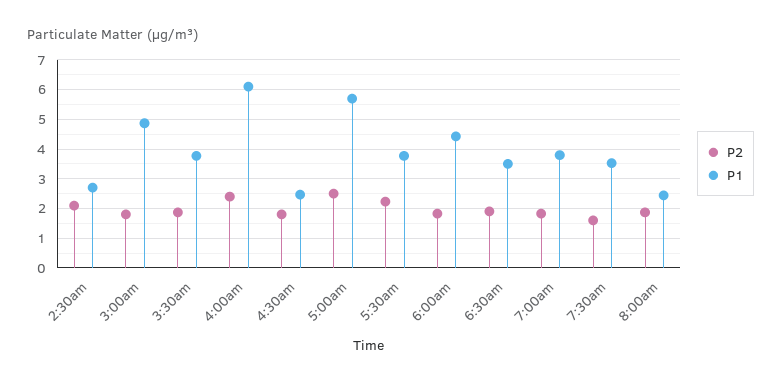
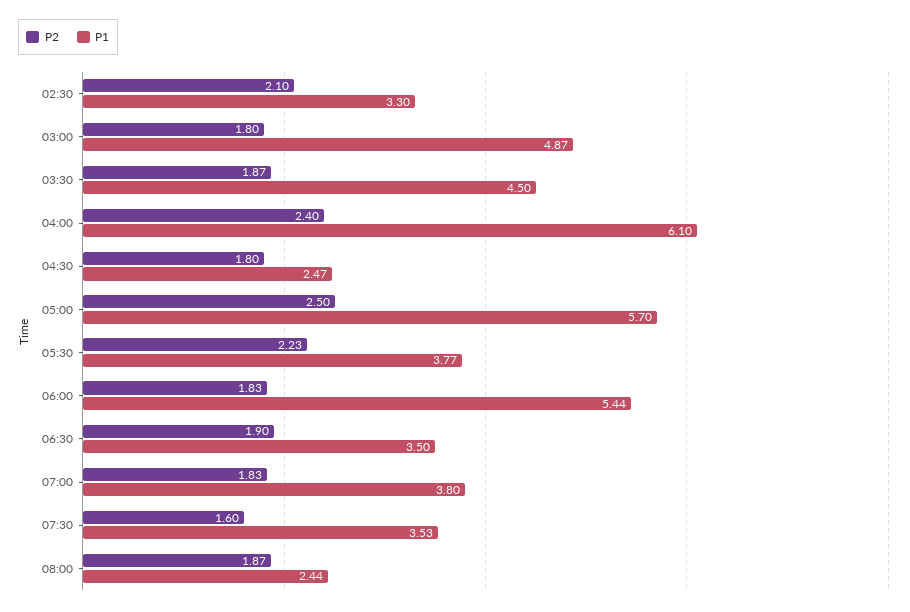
P1, 2:30am: 2.75 -> 3.3
P1, 3:30am: 3.75 -> 4.5
P1, 6:00am: 4.5 -> 5.44

